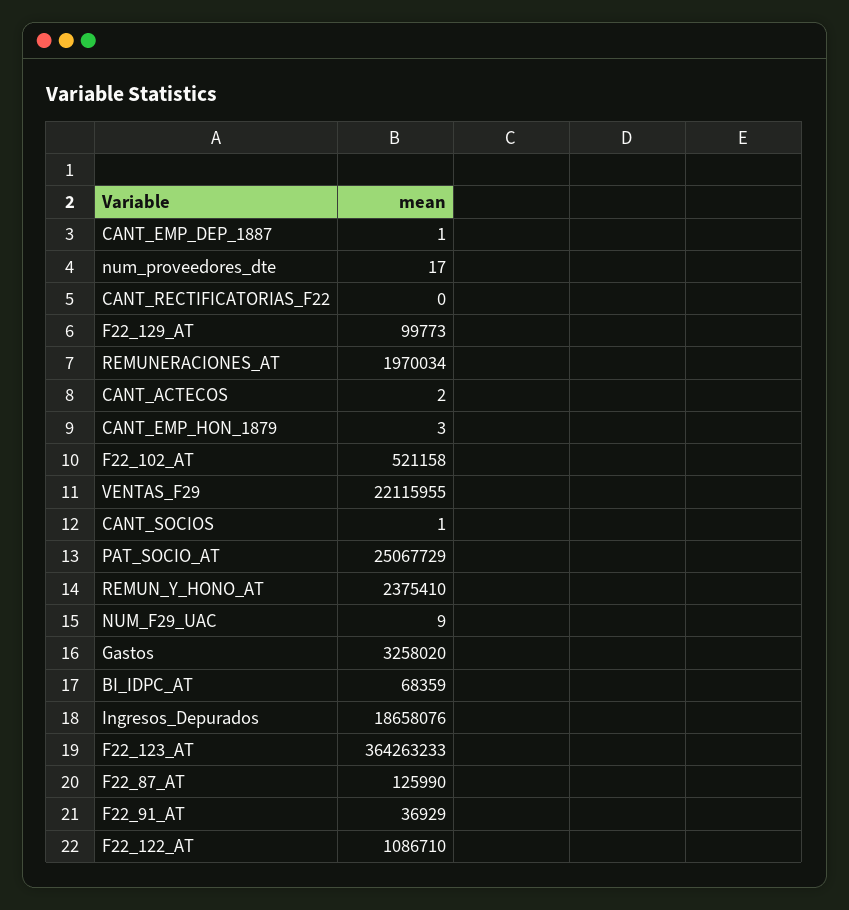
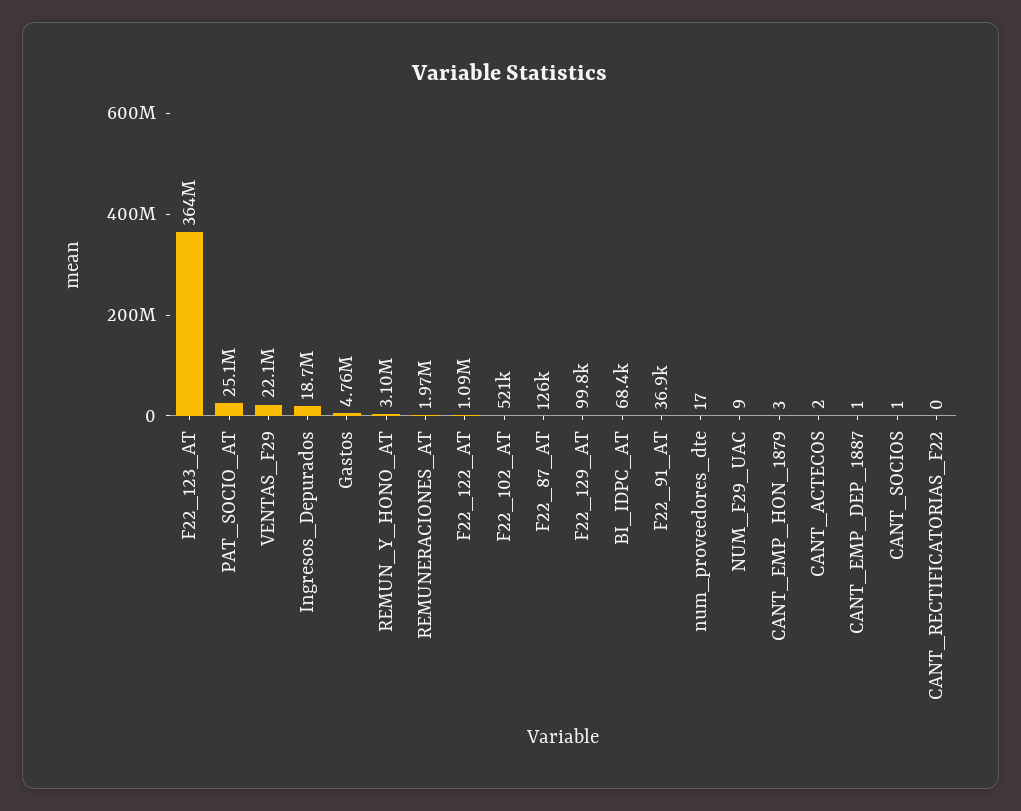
REMUN_Y_HONO_AT: 2375410 -> 3100000
Gastos: 3258020 -> 4760000

